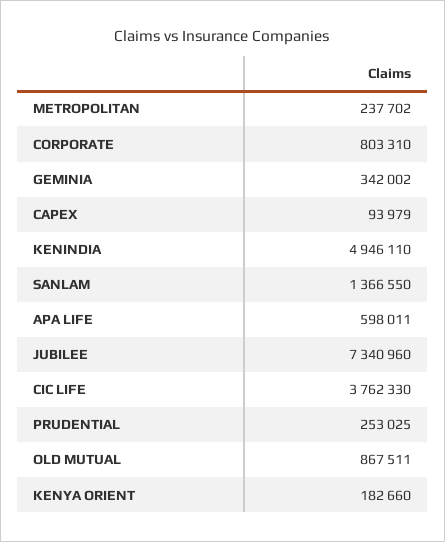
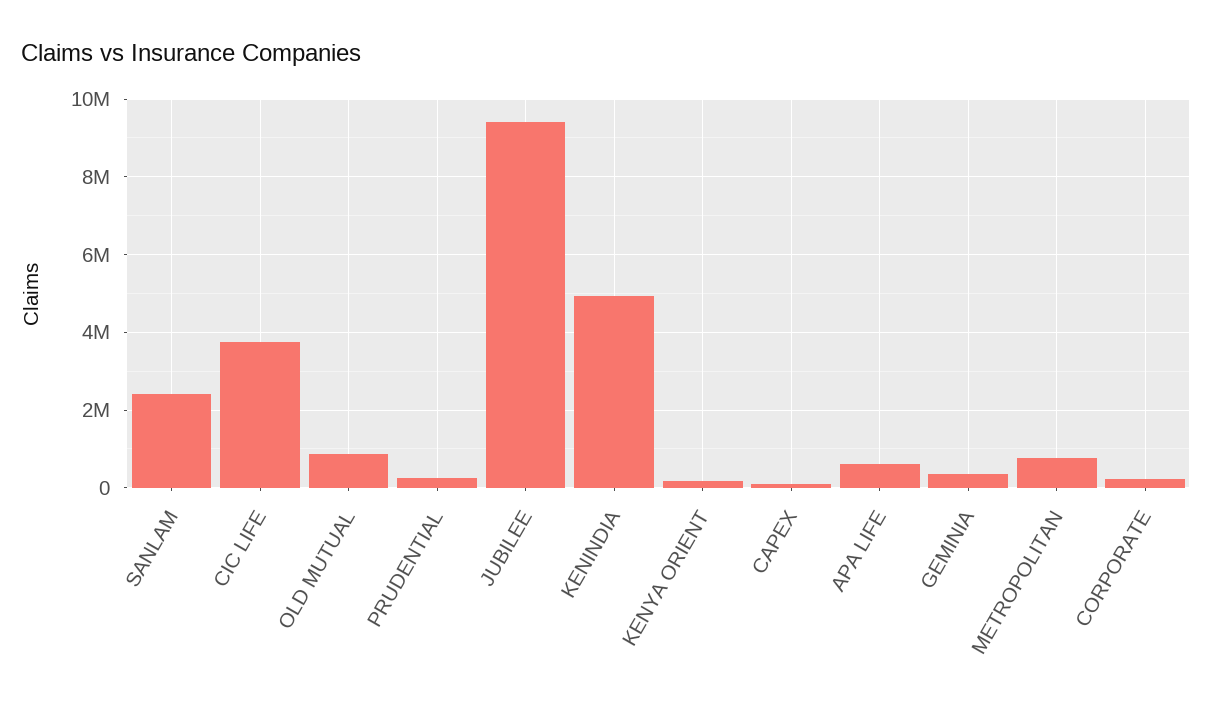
METROPOLITAN: 237702 -> 800000
CORPORATE: 803310 -> 200000
SANLAM: 1366550 -> 2400000
JUBILEE: 7340960 -> 9400000

